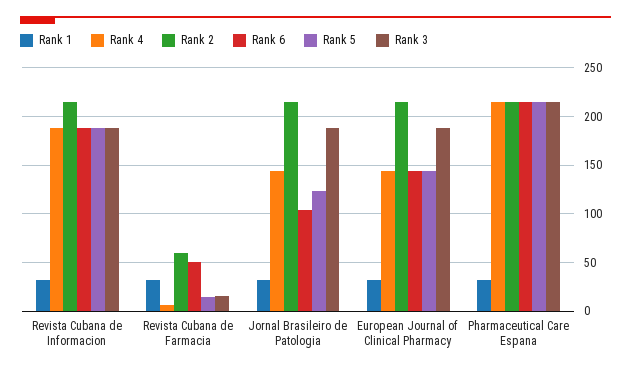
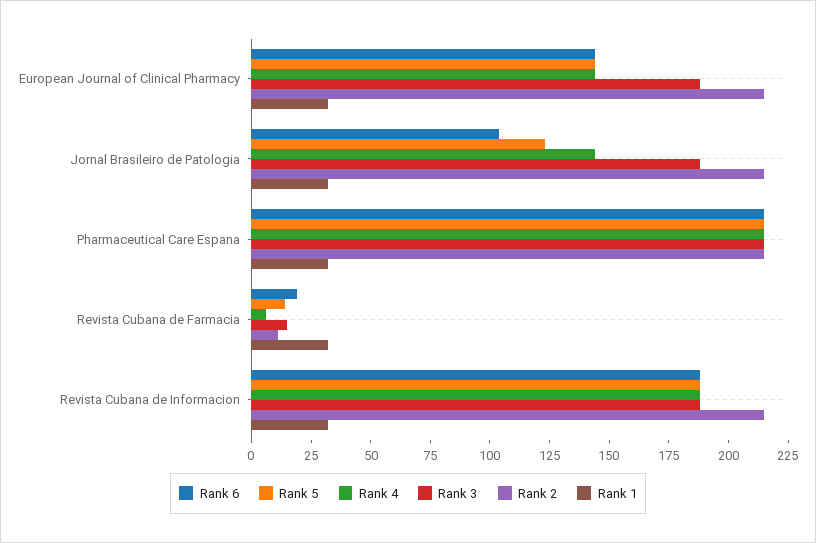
Rank 2, Revista Cubana de Farmacia: 60 -> 10
Rank 6, Revista Cubana de Farmacia: 50 -> 20

